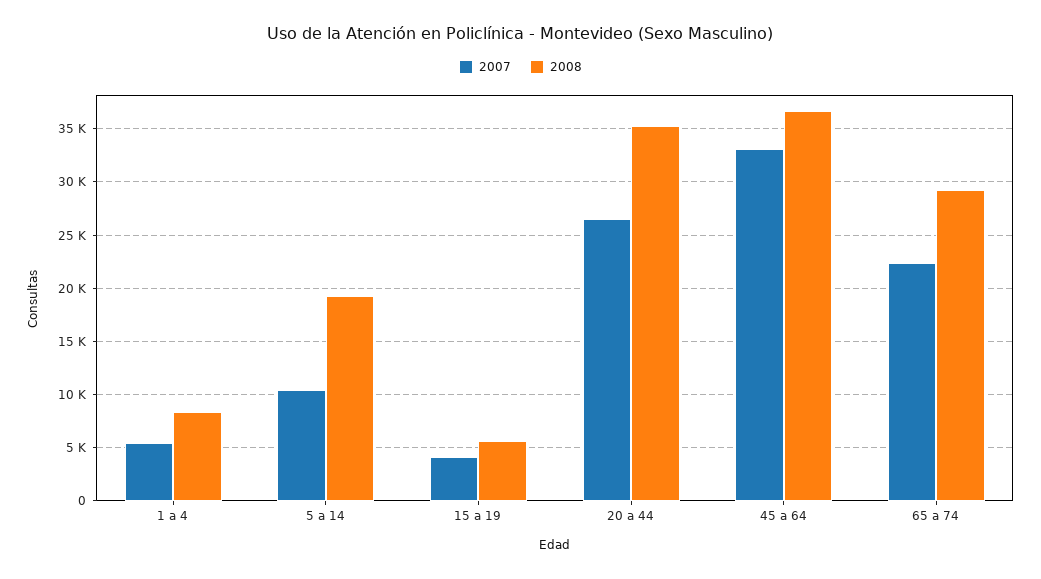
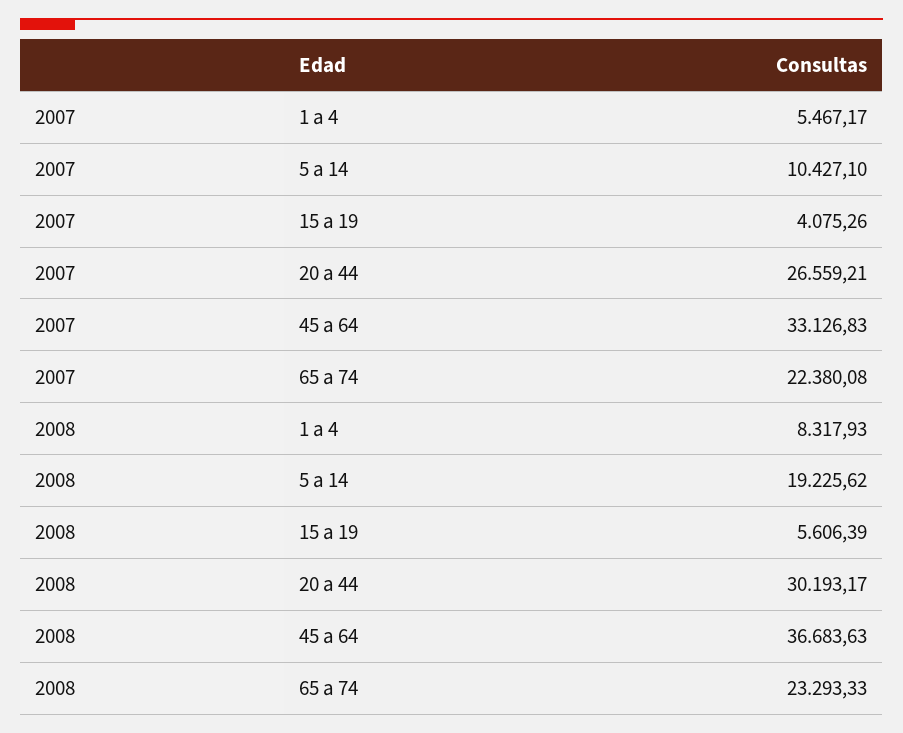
2008, 20 a 44: 35000 -> 30193.17
2008, 65 a 74: 29000 -> 23293.33

